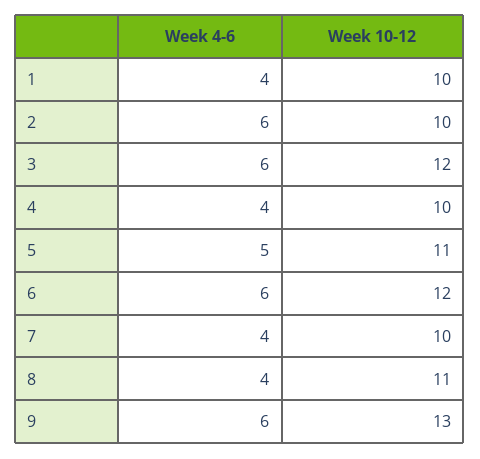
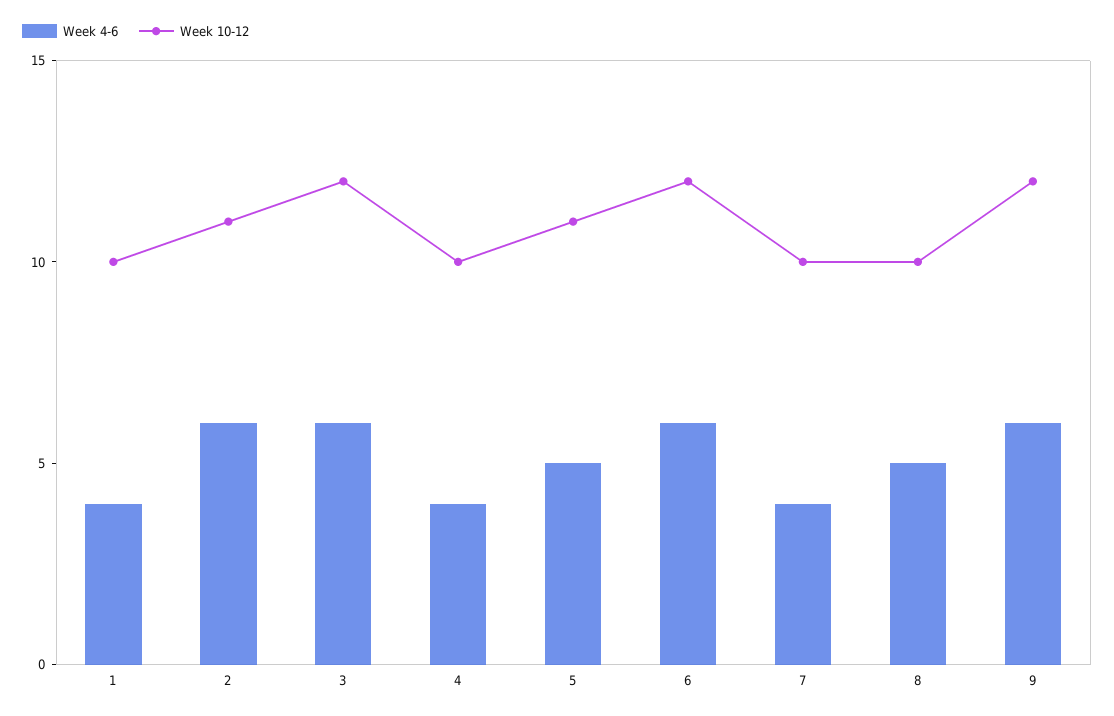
Week 10-12, 2: 10 -> 11
Week 4-6, 8: 4 -> 5
Week 10-12, 8: 11 -> 10
Week 10-12, 9: 13 -> 12

